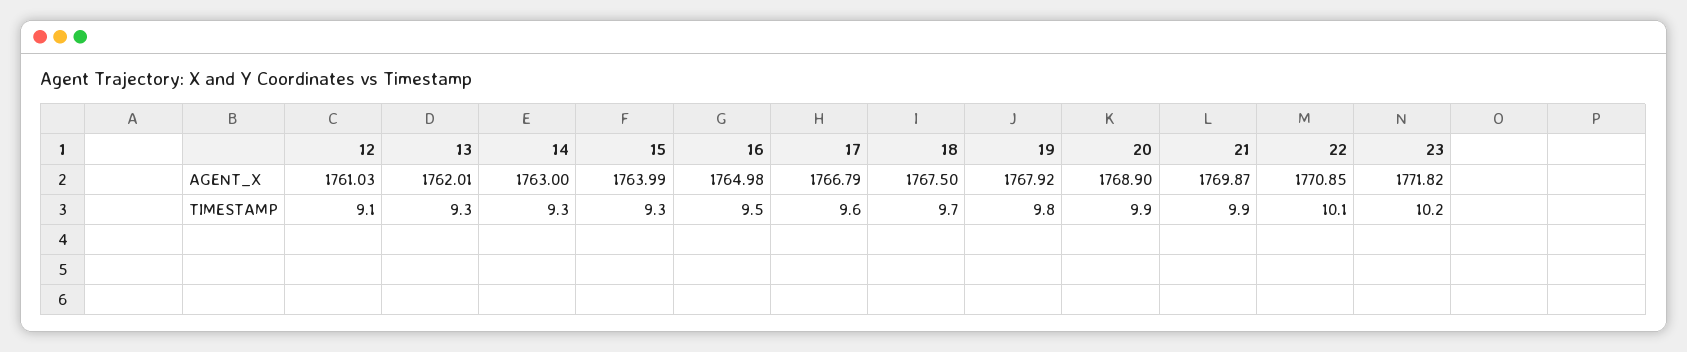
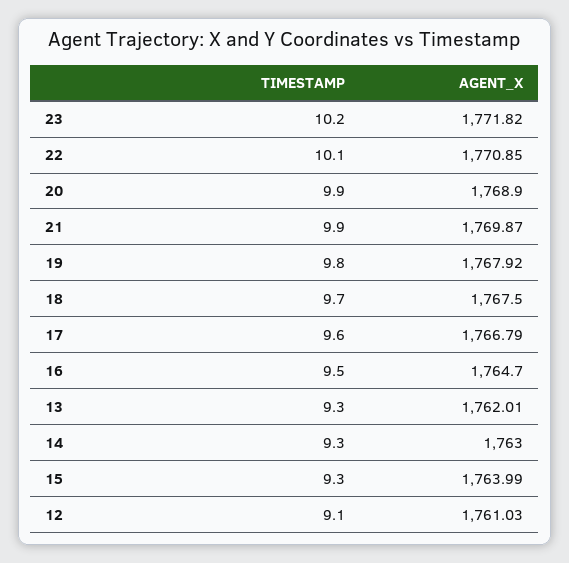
16, AGENT_X: 1764.98 -> 1764.7

